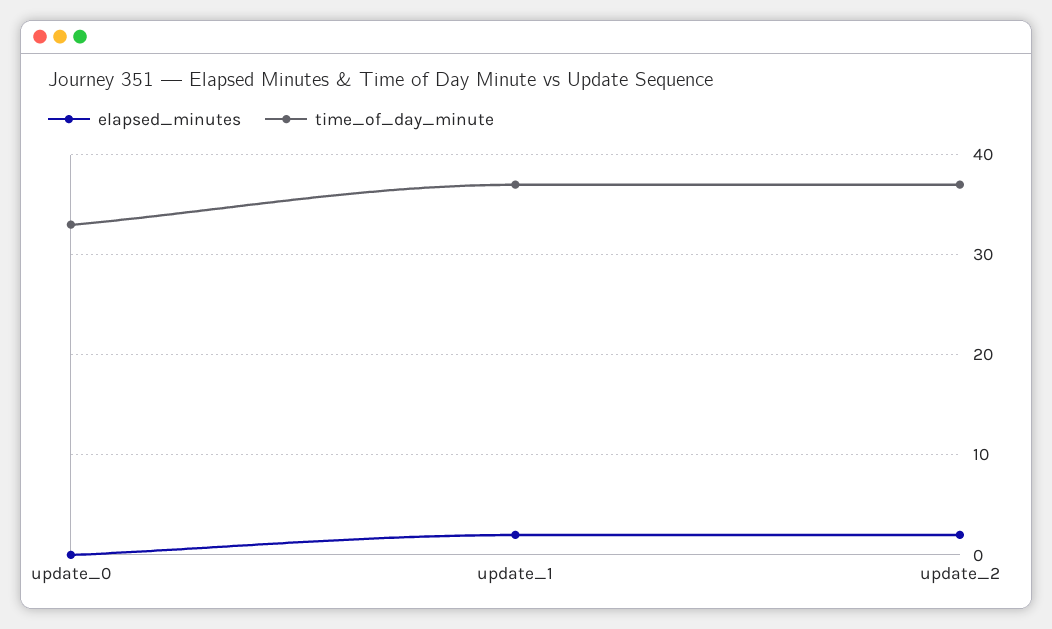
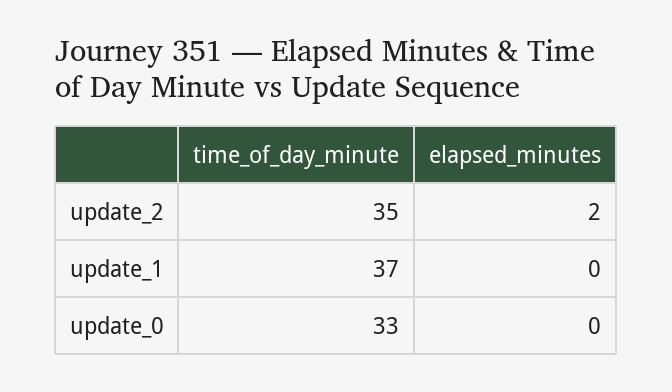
elapsed_minutes, update_1: 2 -> 0
time_of_day_minute, update_2: 37 -> 35

